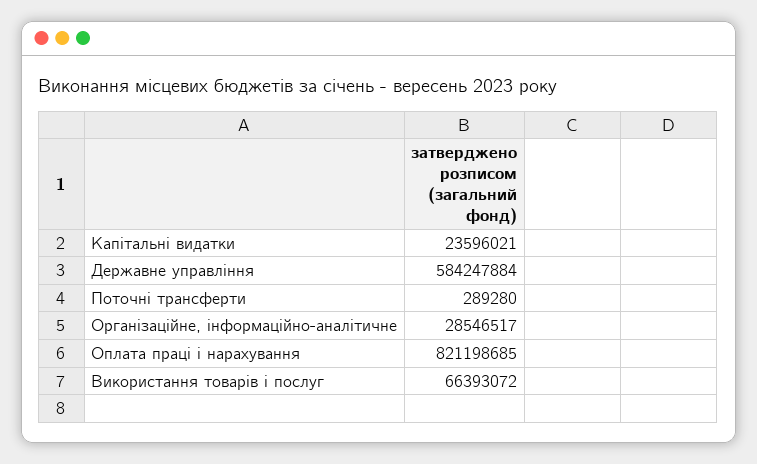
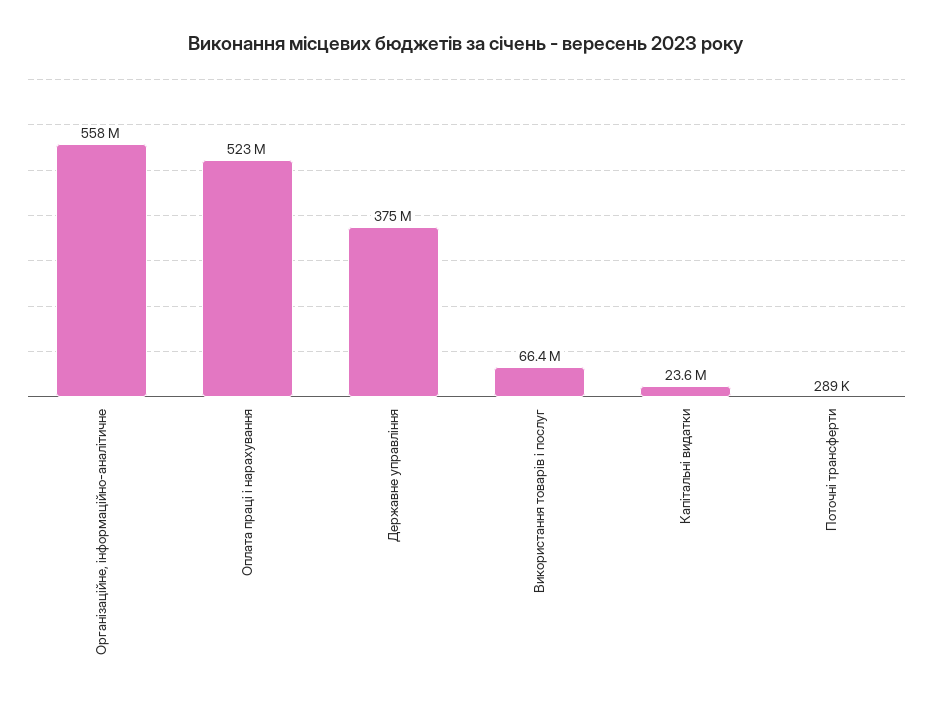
Державне управління: 584247884 -> 375000000
Організаційне, інформаційно-аналітичне: 28546517 -> 558000000
Оплата праці і нарахування: 821198685 -> 523000000

